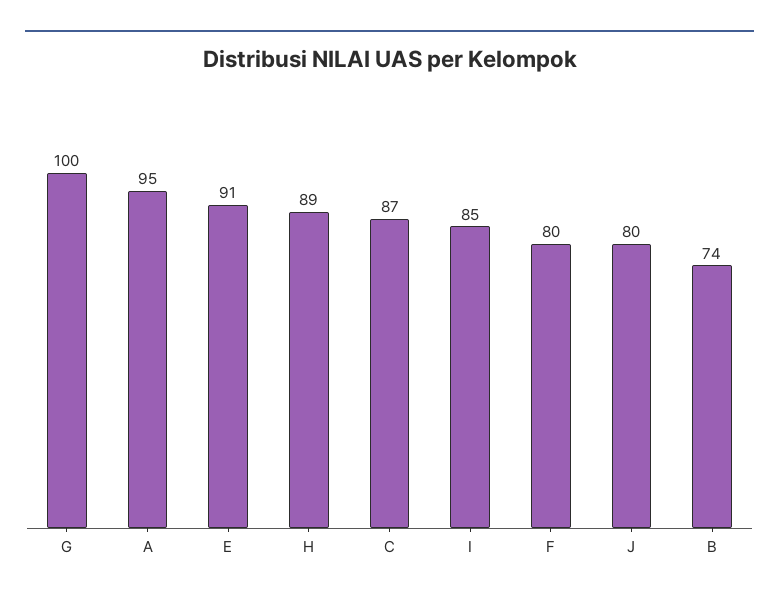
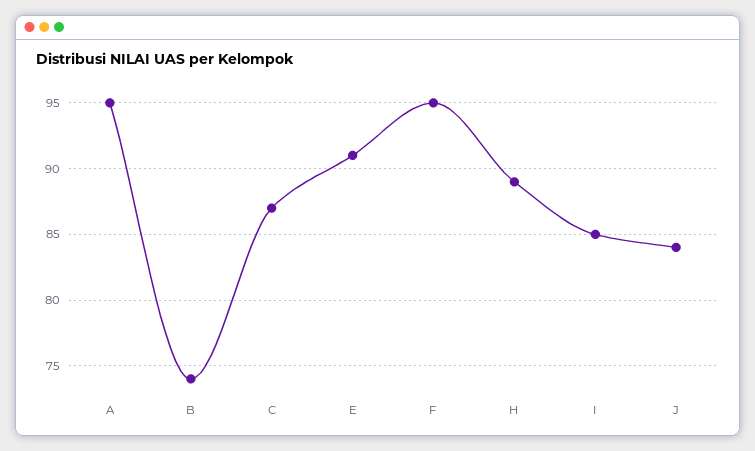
G: 100 -> none
F: 80 -> 95
J: 80 -> 84

